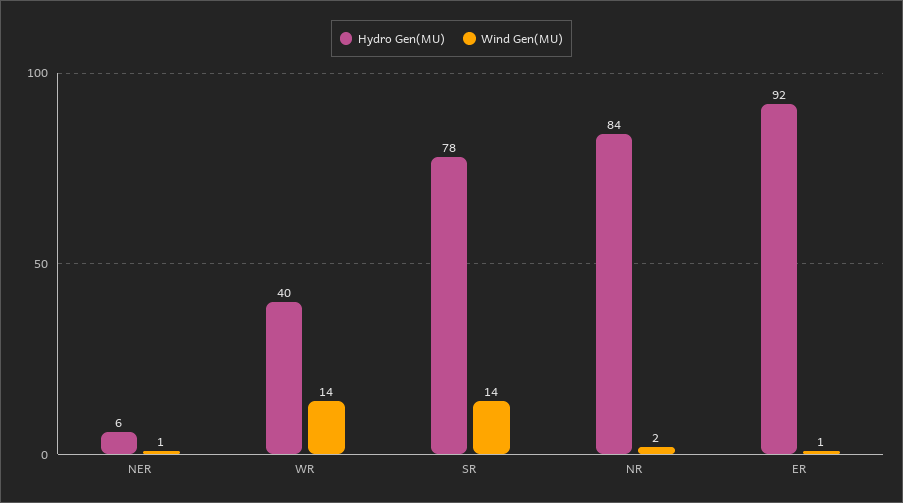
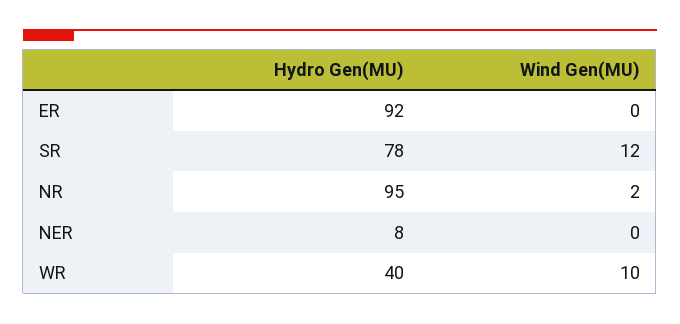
Hydro Gen(MU), NER: 6 -> 8
Wind Gen(MU), NER: 1 -> 0
Wind Gen(MU), WR: 14 -> 10
Wind Gen(MU), SR: 14 -> 12
Hydro Gen(MU), NR: 84 -> 95
Wind Gen(MU), ER: 1 -> 0

